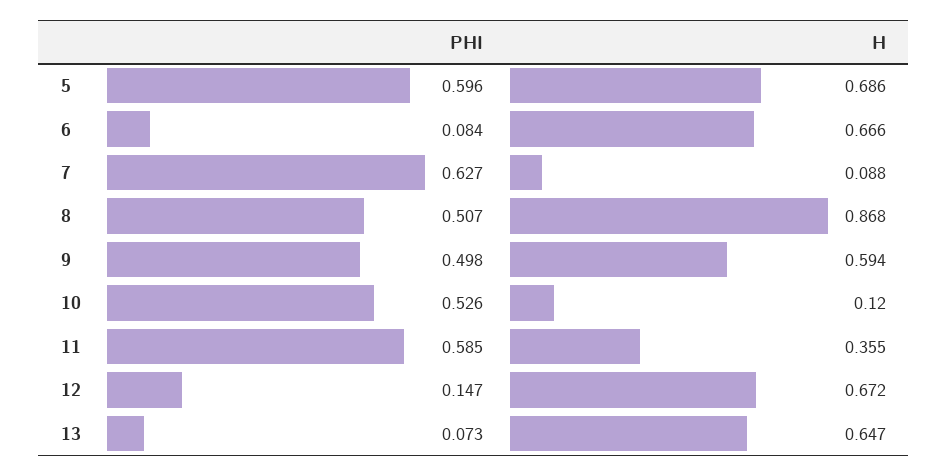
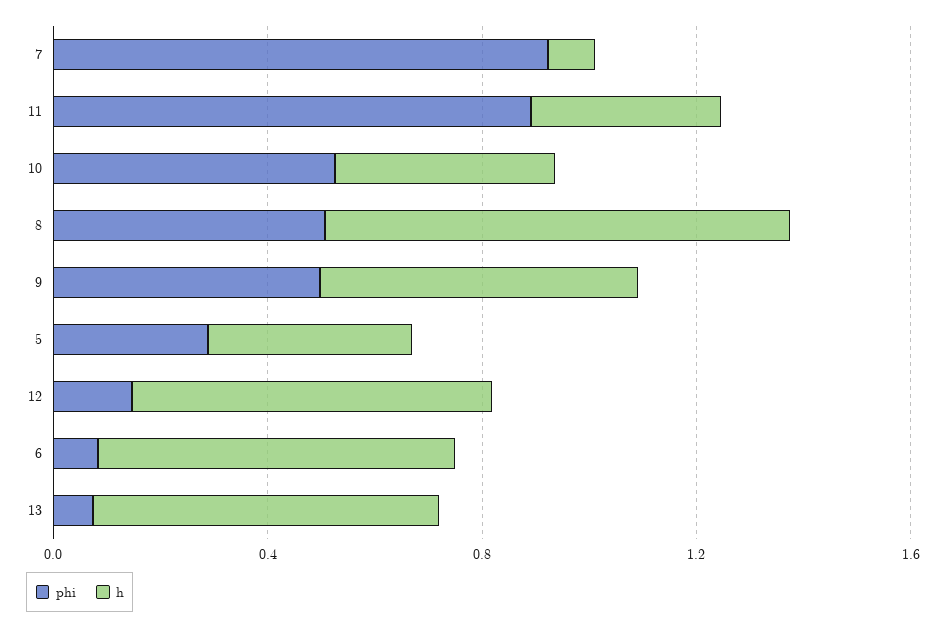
PHI, 5: 0.596 -> 0.3
H, 5: 0.686 -> 0.4
PHI, 7: 0.627 -> 0.9
H, 10: 0.12 -> 0.4
PHI, 11: 0.585 -> 0.9

